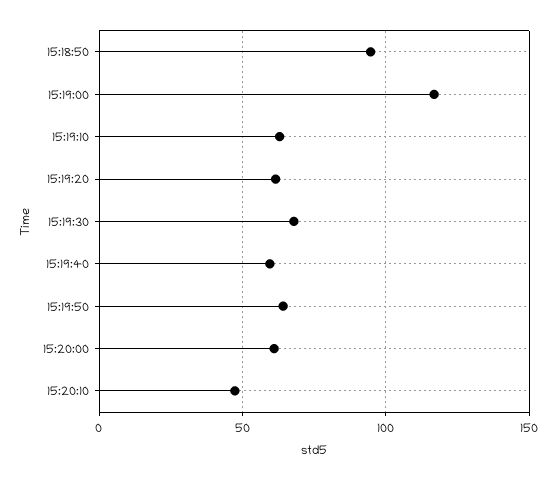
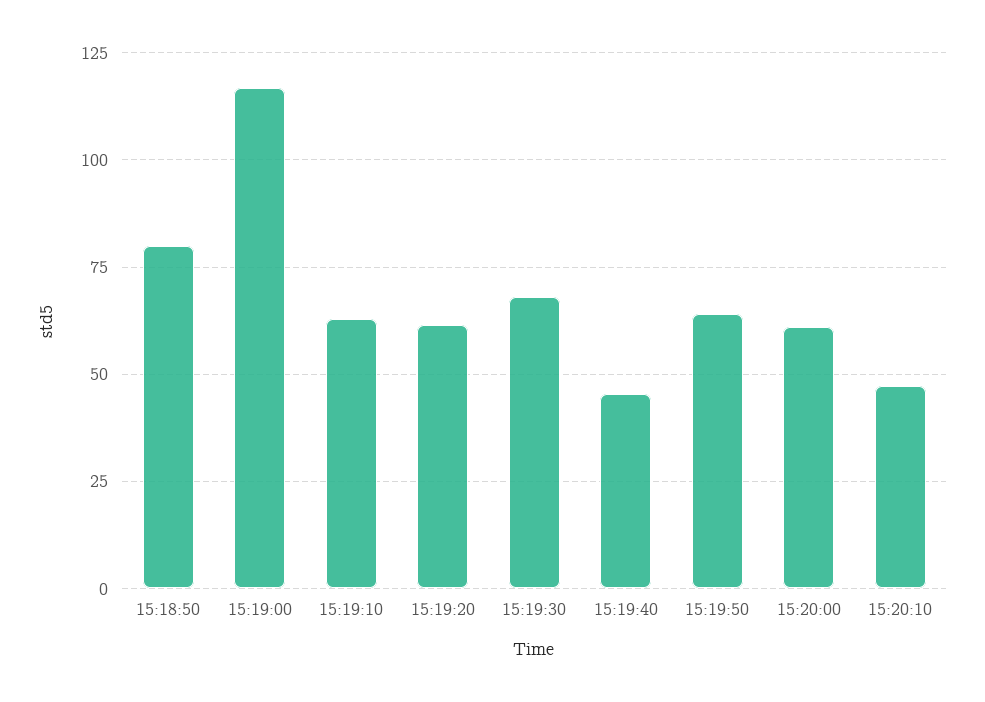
15:18:50: 95 -> 80
15:19:40: 60 -> 45

